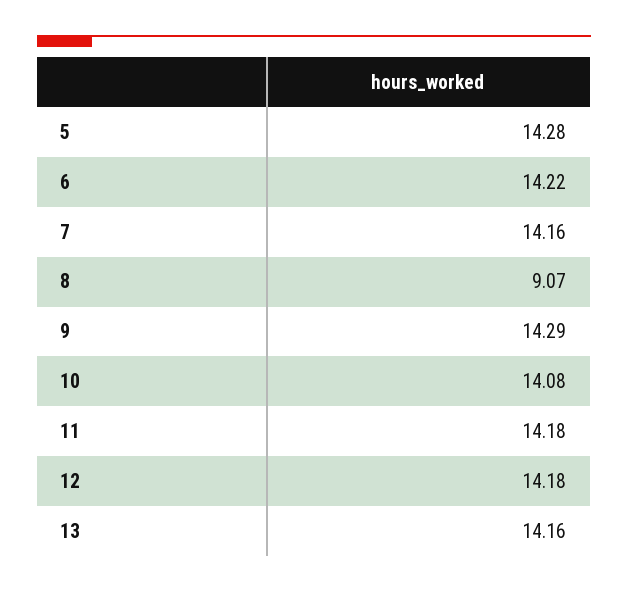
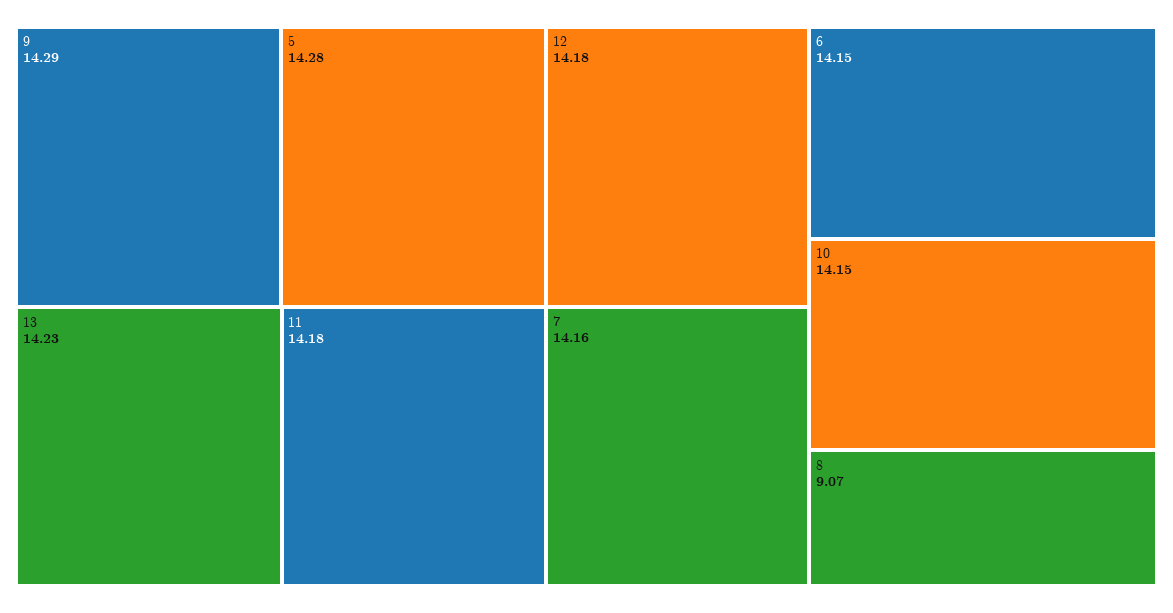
6: 14.22 -> 14.15
10: 14.08 -> 14.15
13: 14.16 -> 14.23

